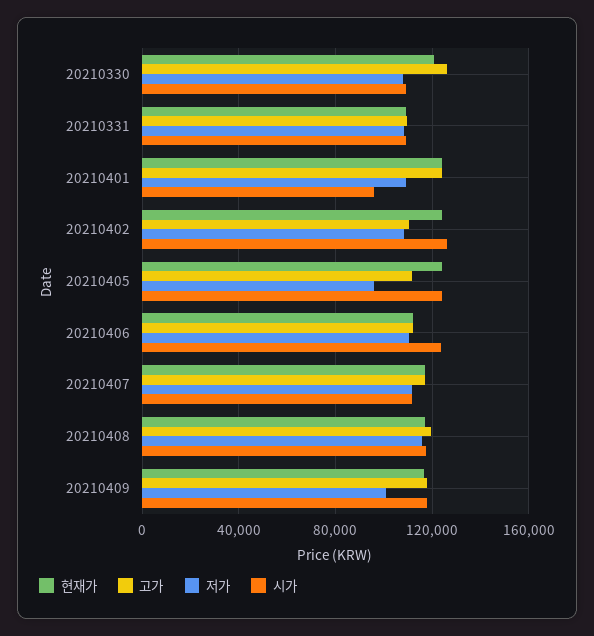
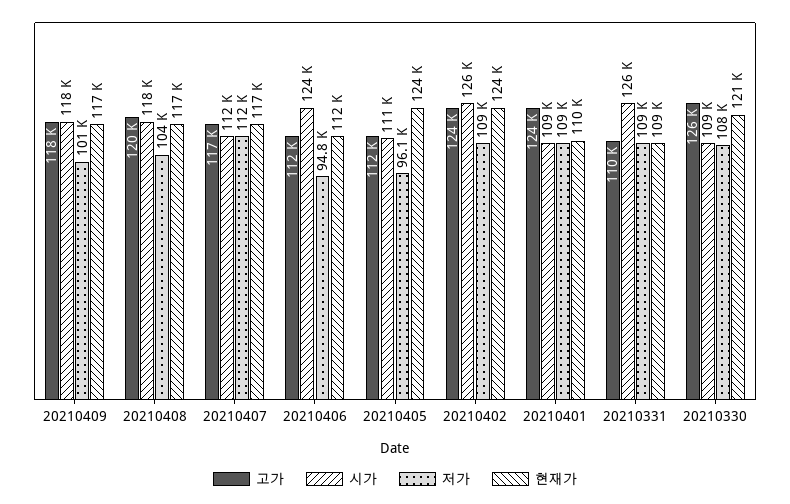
시가, 20210331: 110000 -> 126000
현재가, 20210401: 125000 -> 110000
시가, 20210401: 95000 -> 109000
고가, 20210402: 110000 -> 124000
시가, 20210405: 125000 -> 111000
저가, 20210406: 110000 -> 94800
저가, 20210408: 115000 -> 104000

